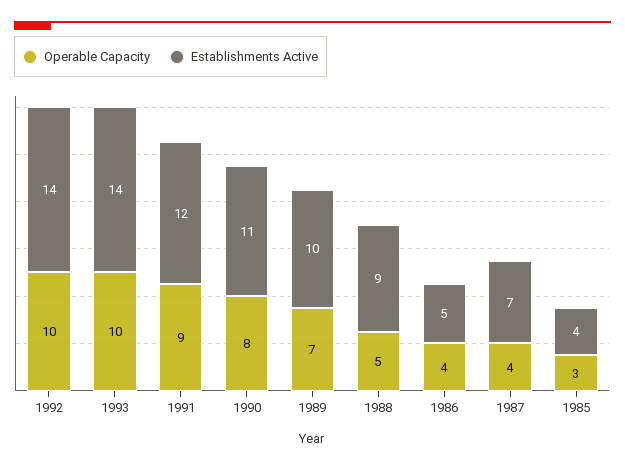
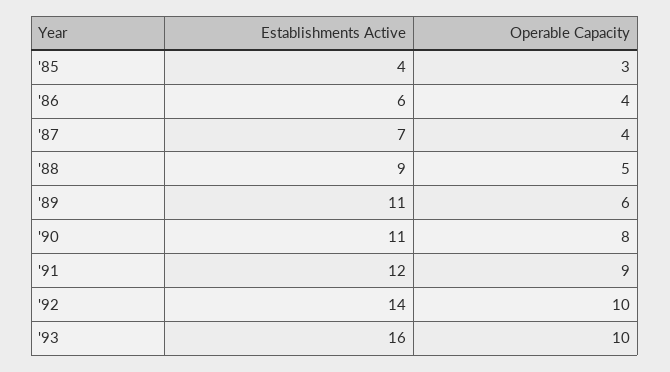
Establishments Active, 1993: 14 -> 16
Operable Capacity, 1989: 7 -> 6
Establishments Active, 1989: 10 -> 11
Establishments Active, 1986: 5 -> 6

